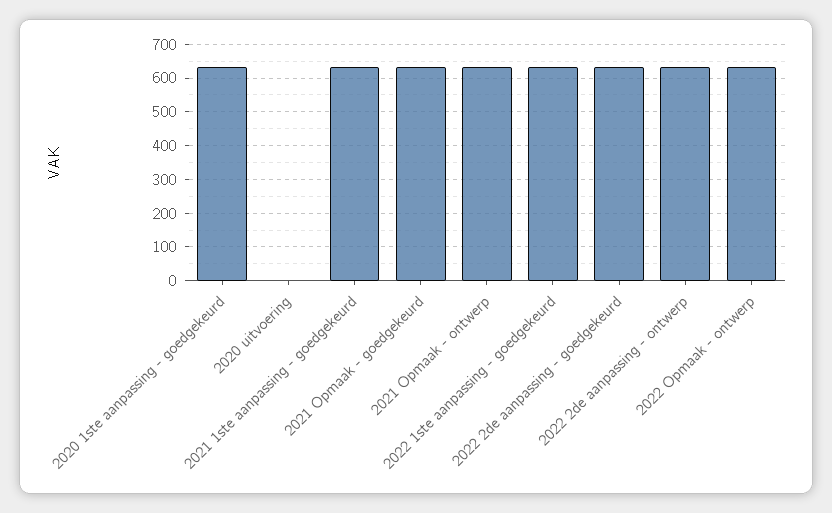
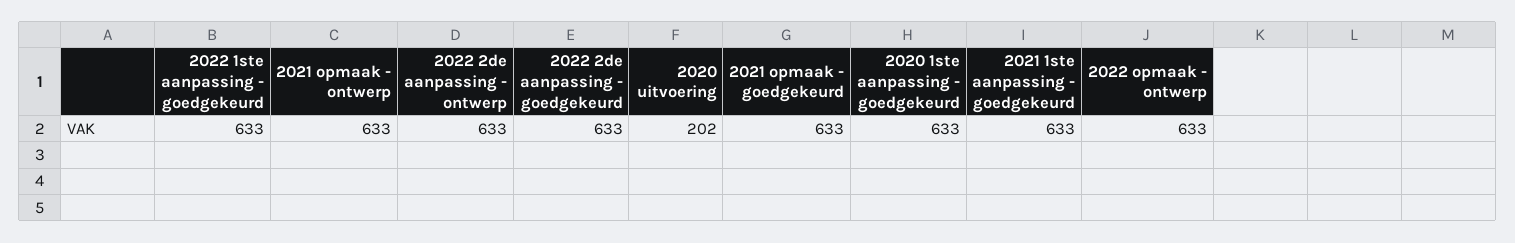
2020 uitvoering: 0 -> 202

